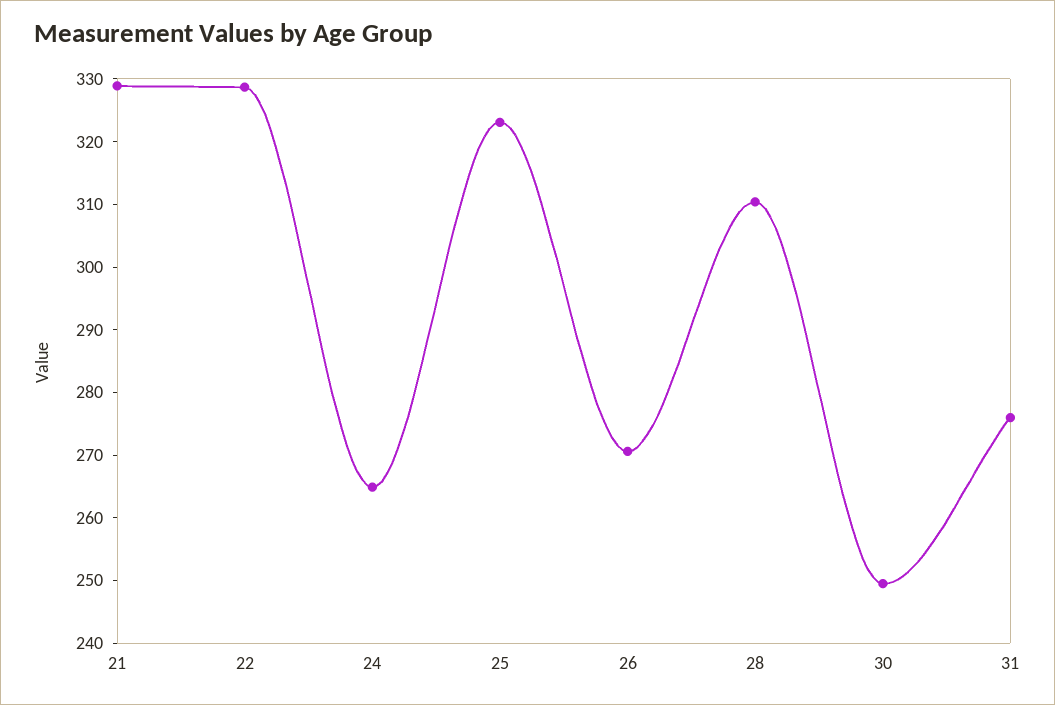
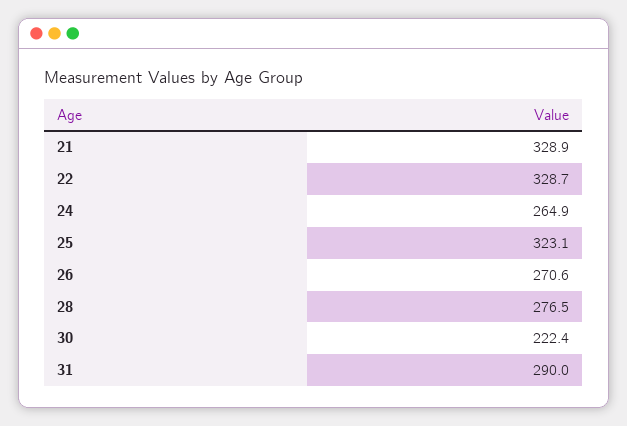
28: 310 -> 276.5
30: 250 -> 222.4
31: 276 -> 290

